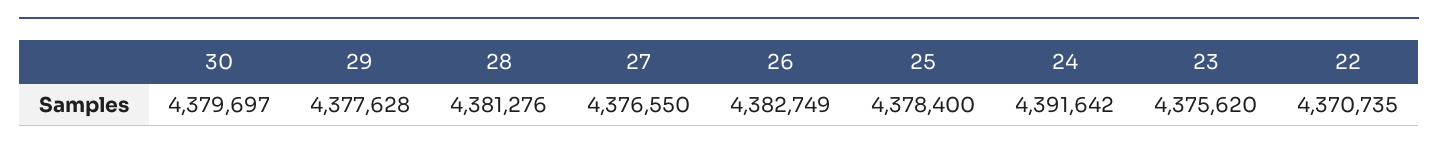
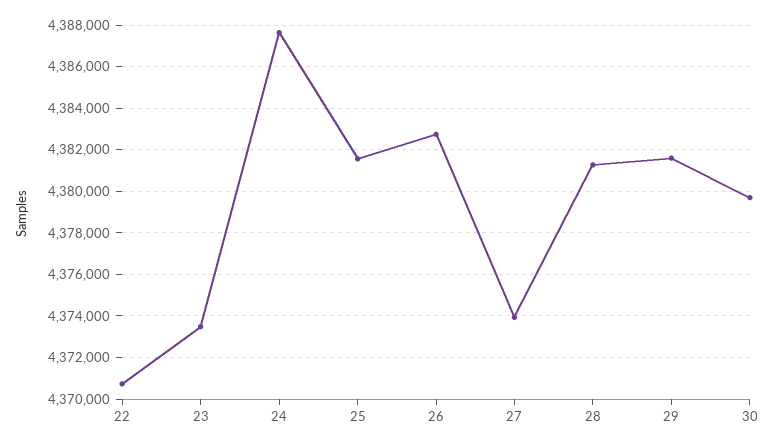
29: 4377628 -> 4381500
27: 4376550 -> 4374000
25: 4378400 -> 4381500
24: 4391642 -> 4387500
23: 4375620 -> 4373500

